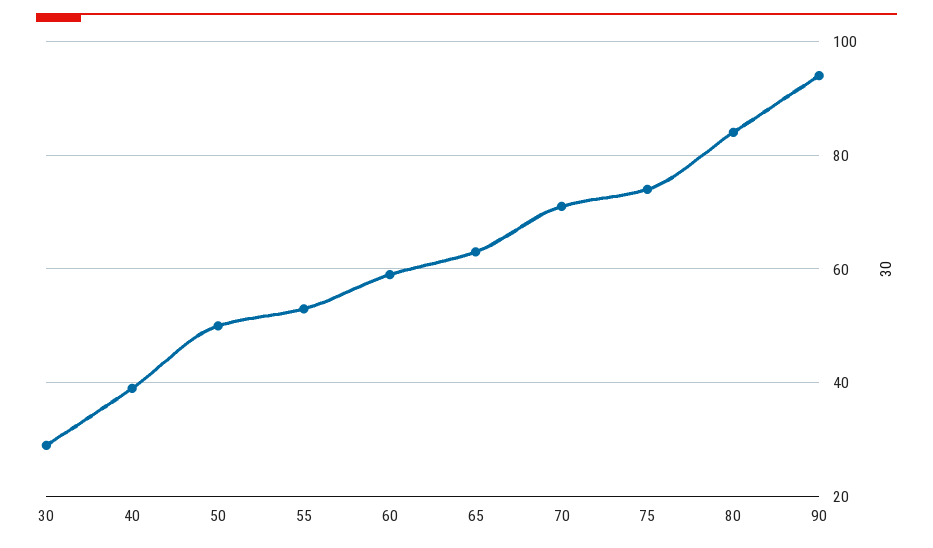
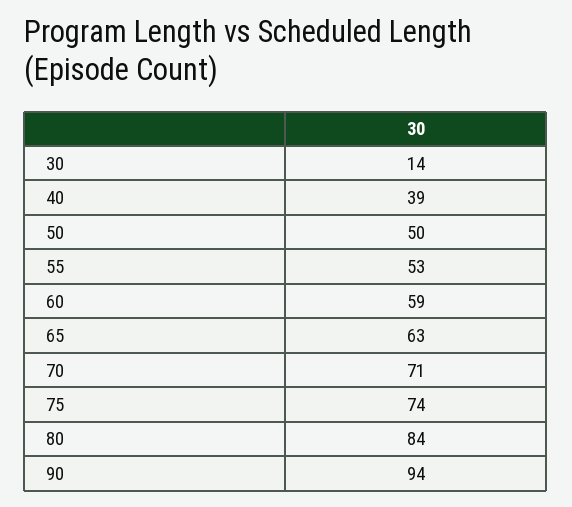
30: 30 -> 14

